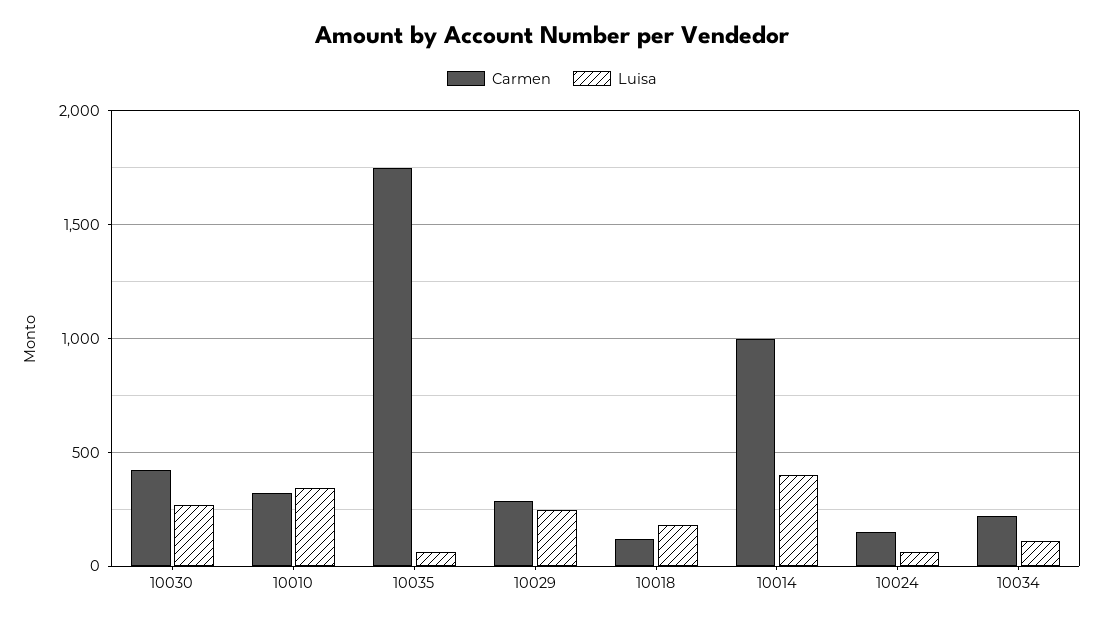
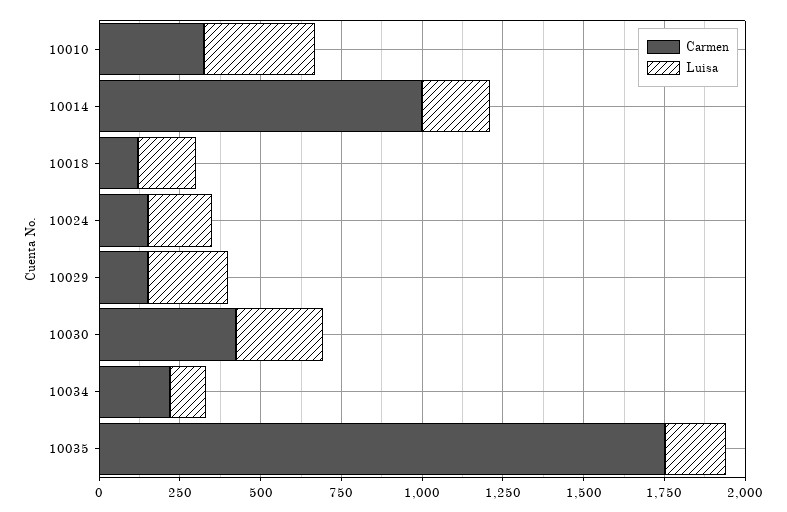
Luisa, 10035: 50 -> 200
Carmen, 10029: 300 -> 150
Luisa, 10014: 400 -> 200
Luisa, 10024: 50 -> 200

